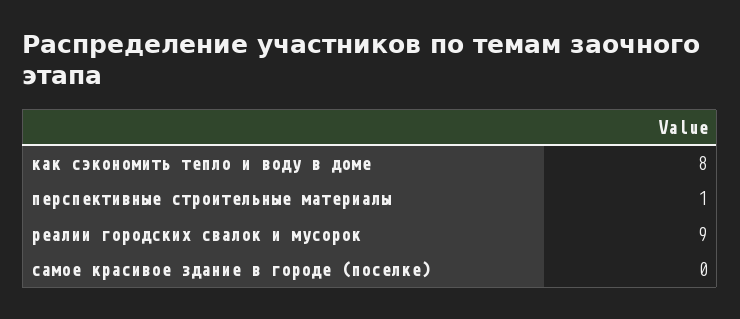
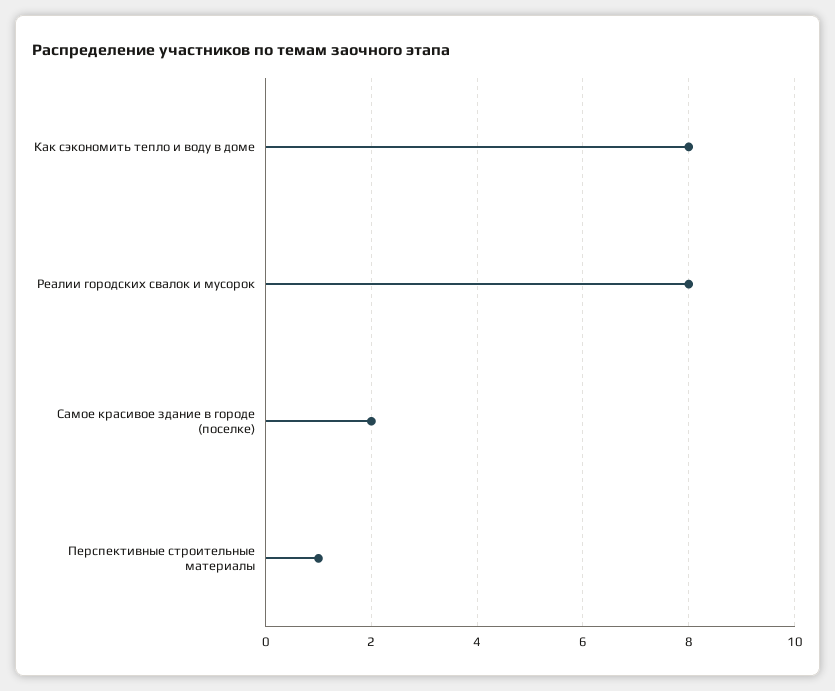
реалии городских свалок и мусорок: 9 -> 8
самое красивое здание в городе (поселке): 0 -> 2

